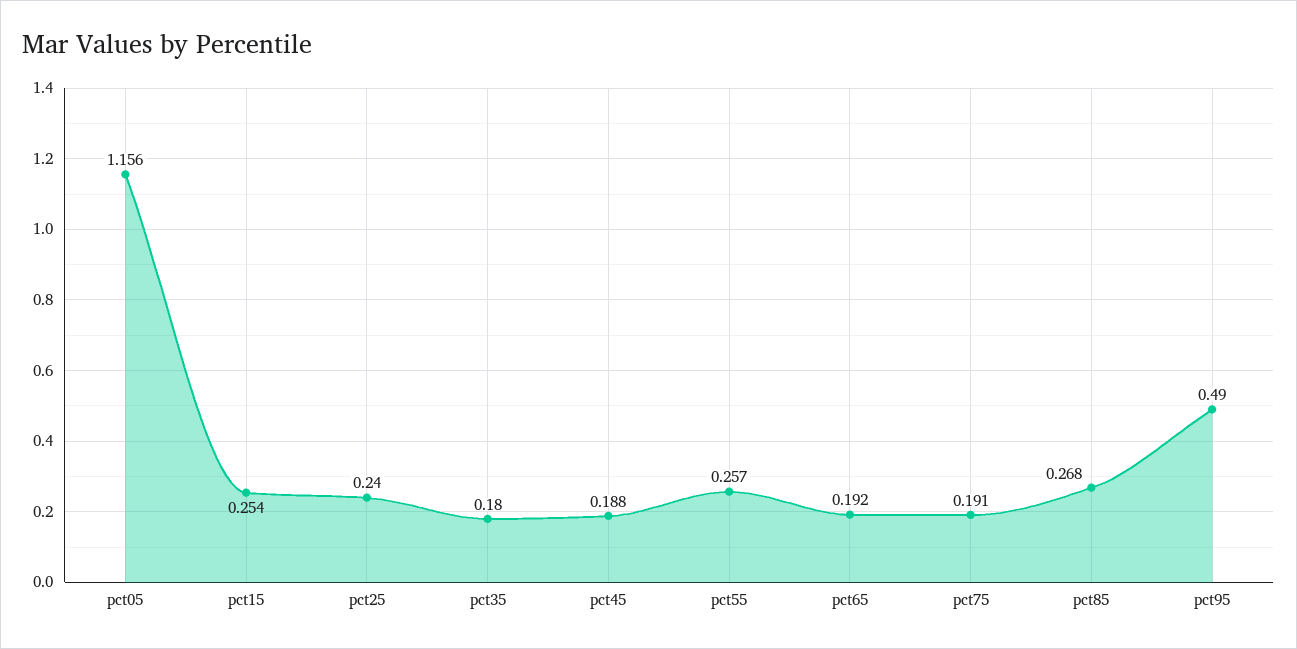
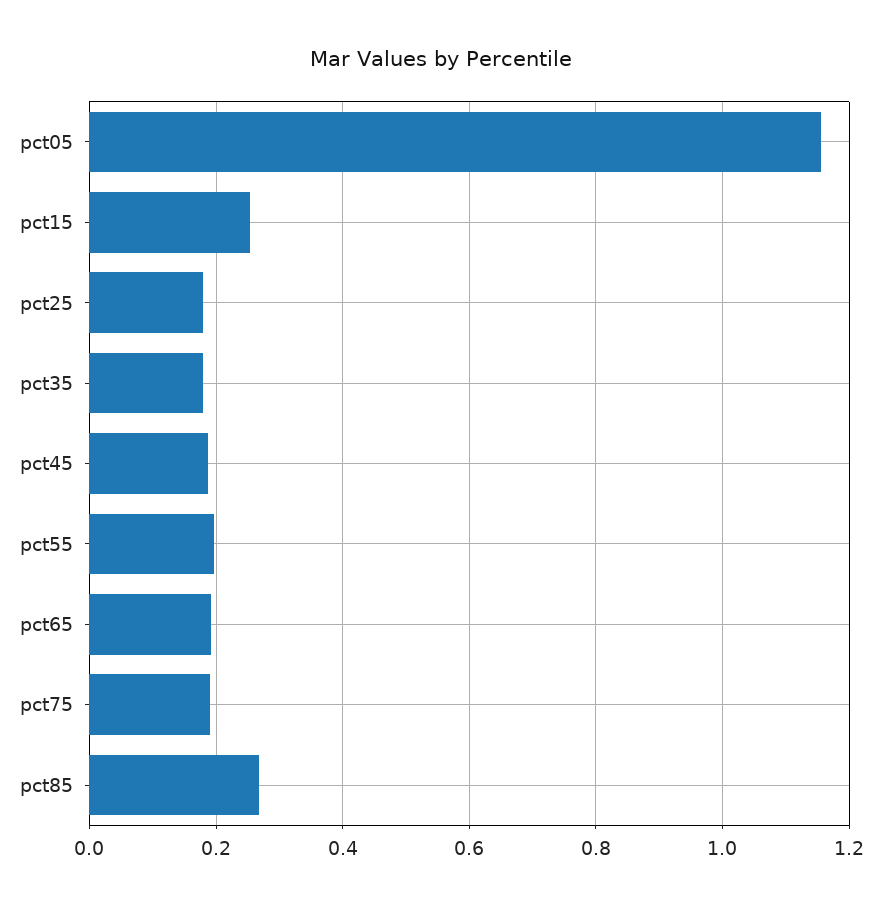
pct25: 0.24 -> 0.18
pct55: 0.257 -> 0.2
pct95: 0.49 -> none

